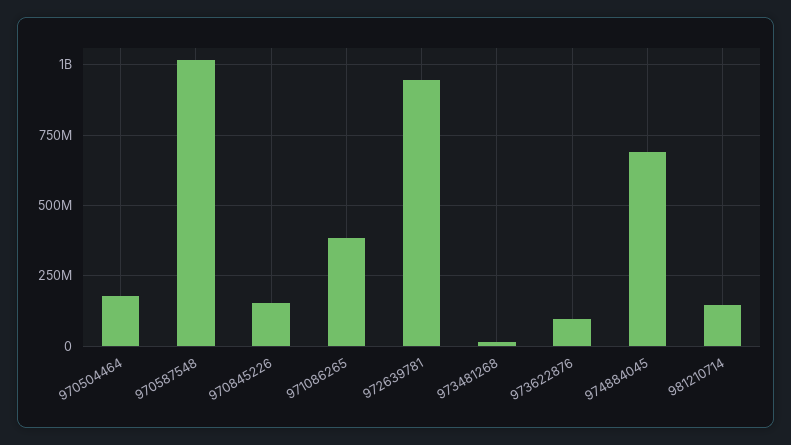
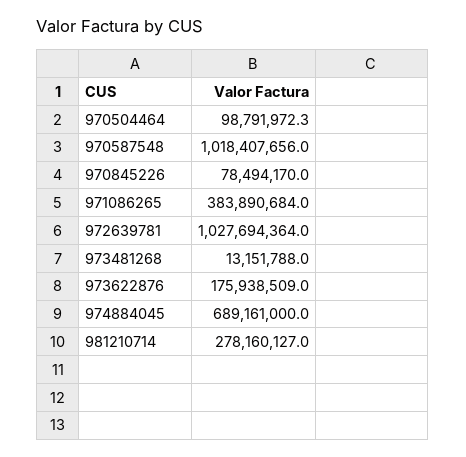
970504464: 175000000 -> 98791972.3
970845226: 150000000 -> 78494170
972639781: 950000000 -> 1027694364
973622876: 100000000 -> 175938509
981210714: 150000000 -> 278160127

